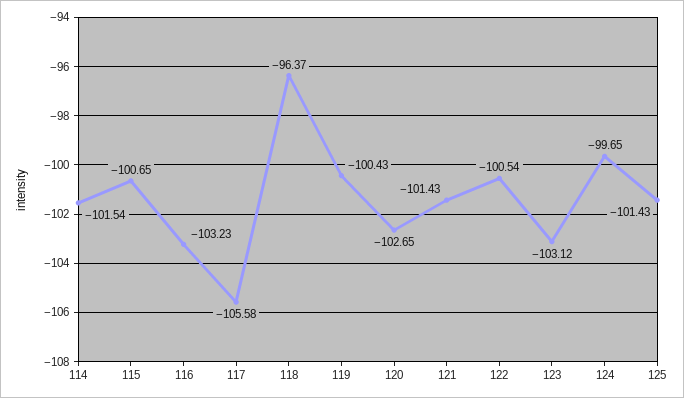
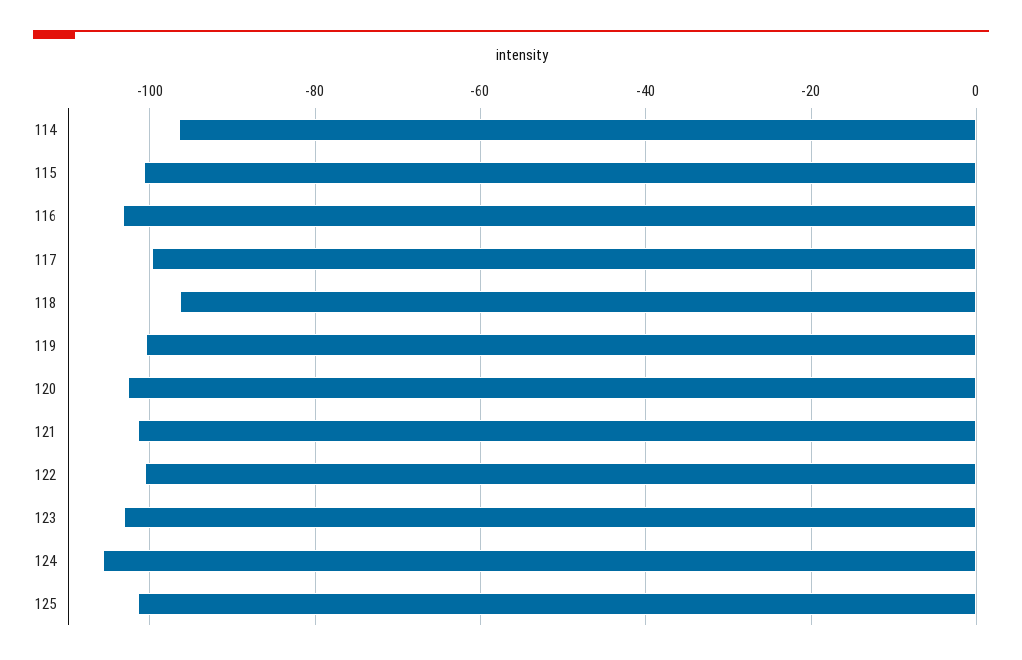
114: -101.54 -> -96
117: -105.58 -> -100
124: -99.65 -> -106

